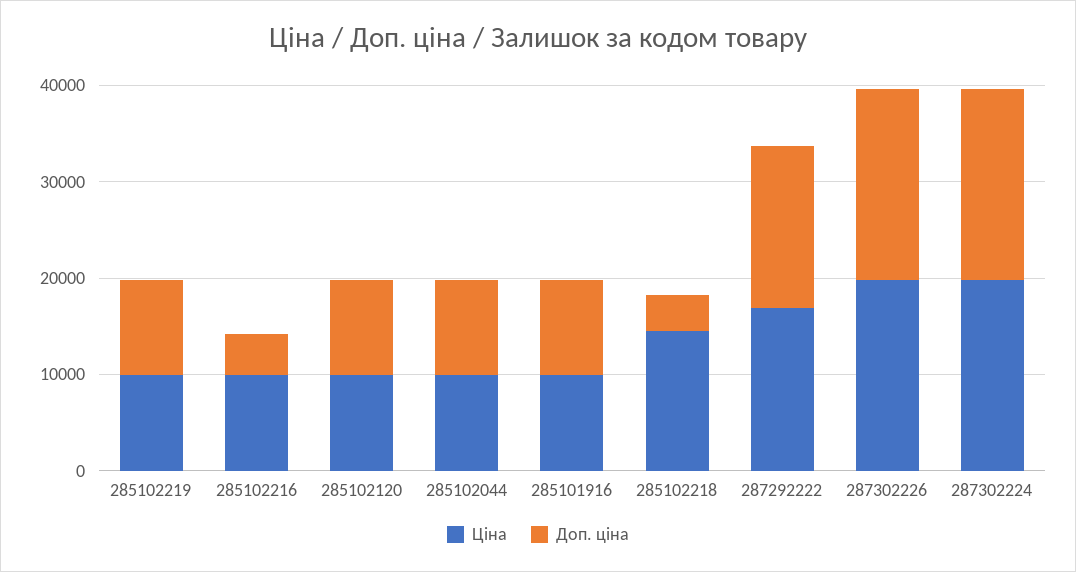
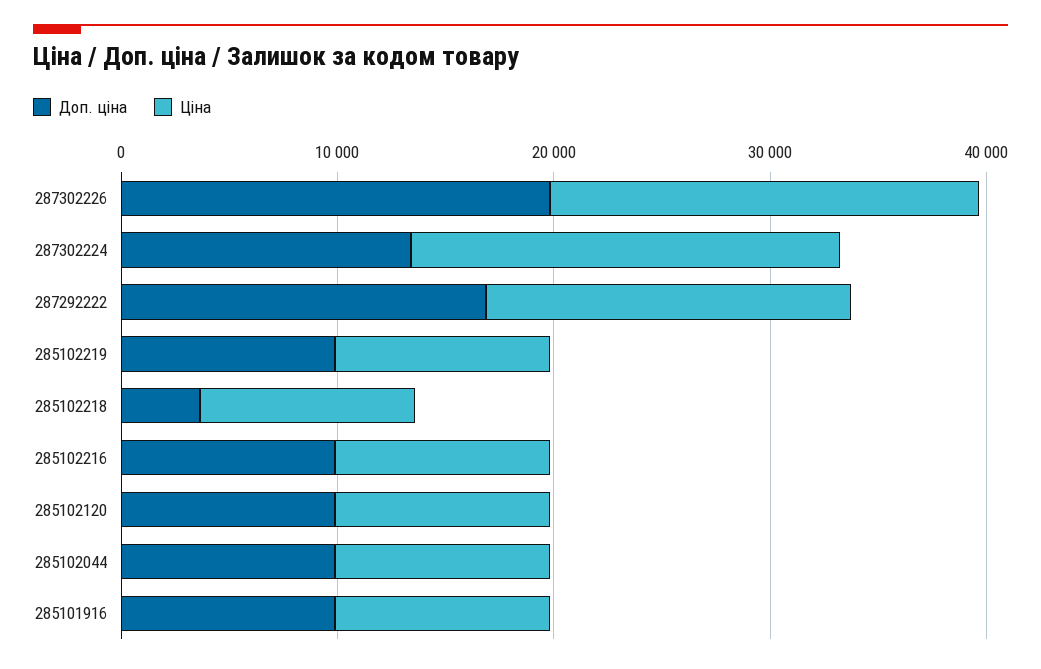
Доп. ціна, 285102216: 4000 -> 10000
Ціна, 285102218: 14000 -> 10000
Доп. ціна, 287302224: 20000 -> 14000

